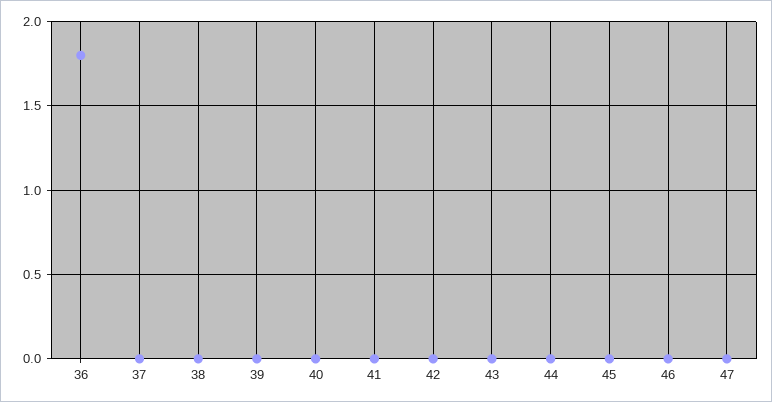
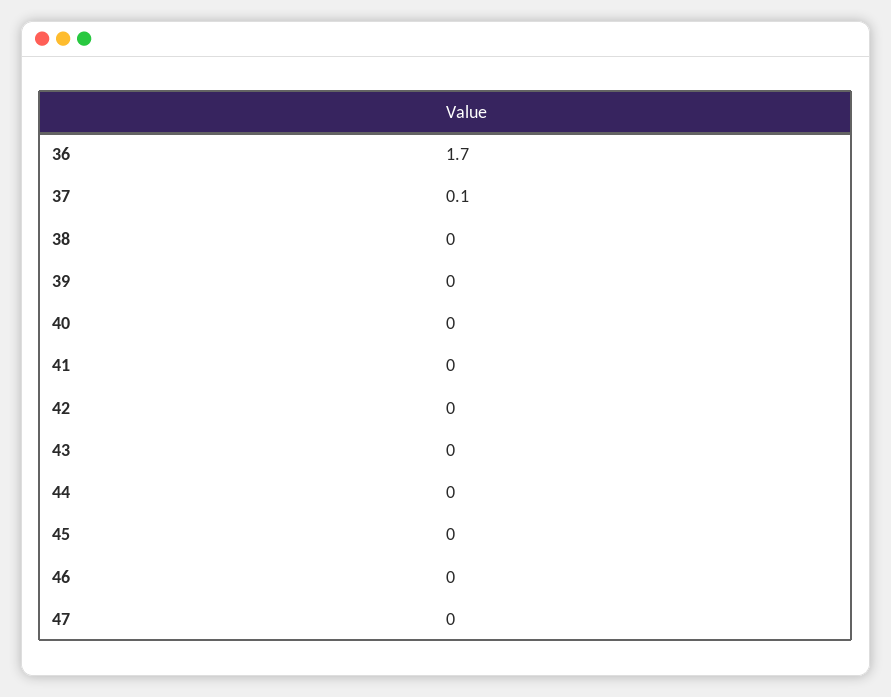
36: 1.8 -> 1.7
37: 0 -> 0.1

